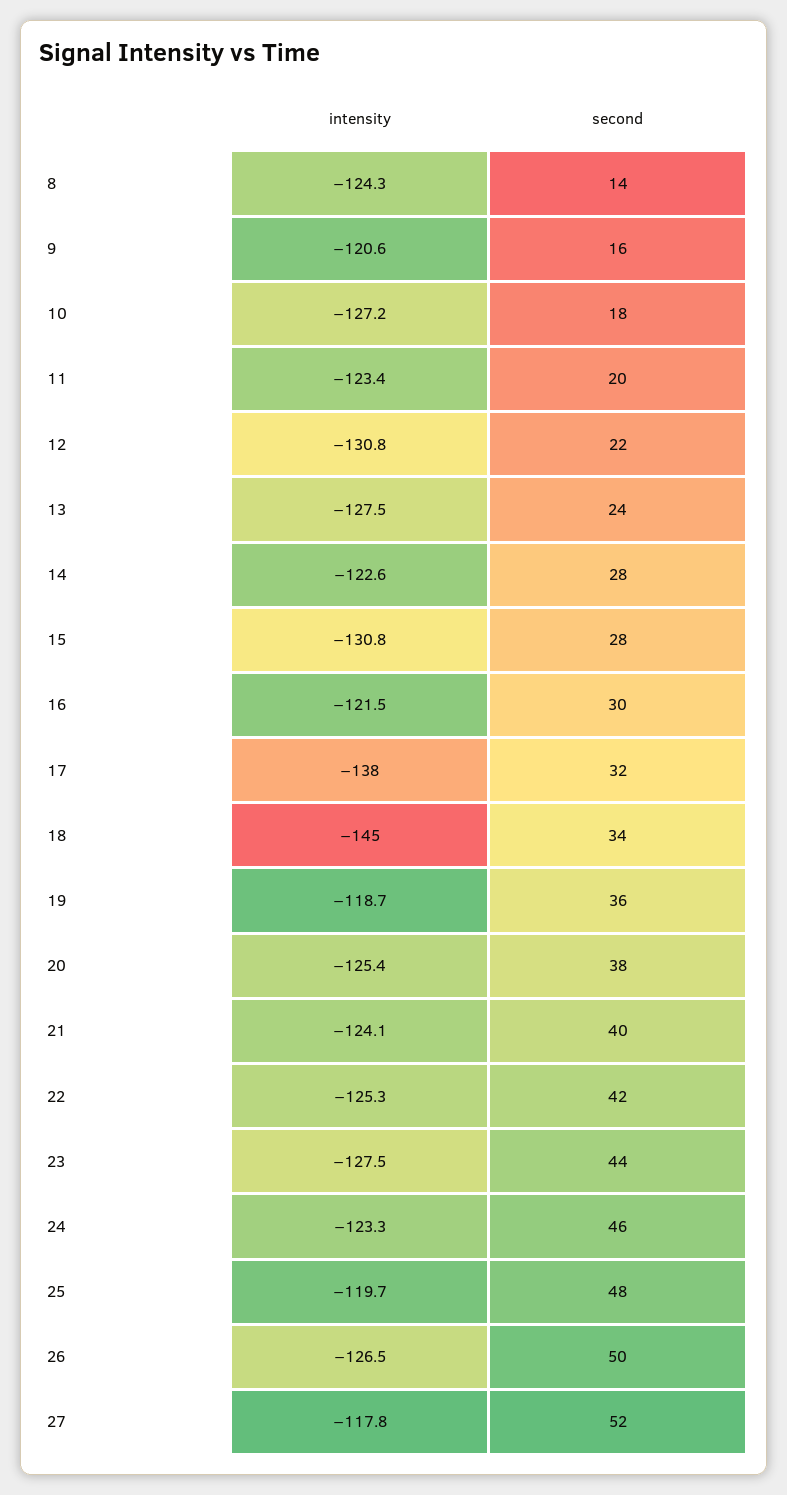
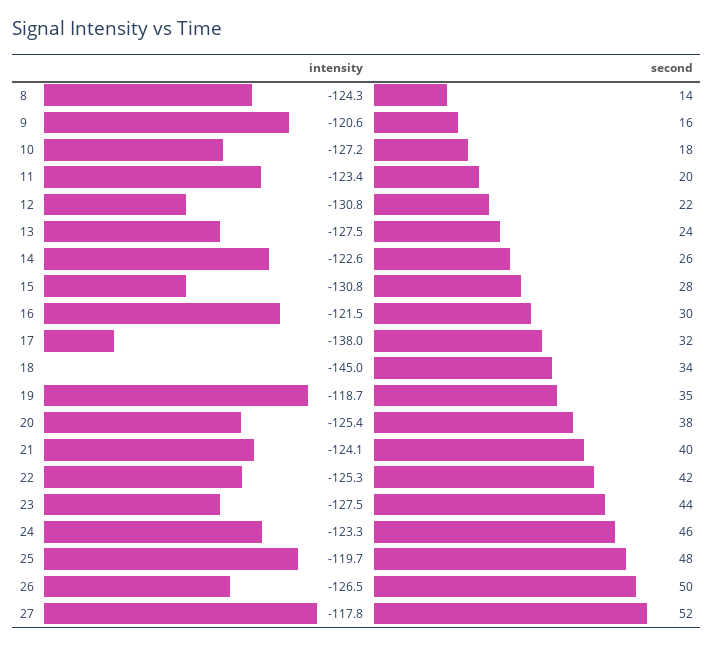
second, 14: 28 -> 26
second, 19: 36 -> 35

